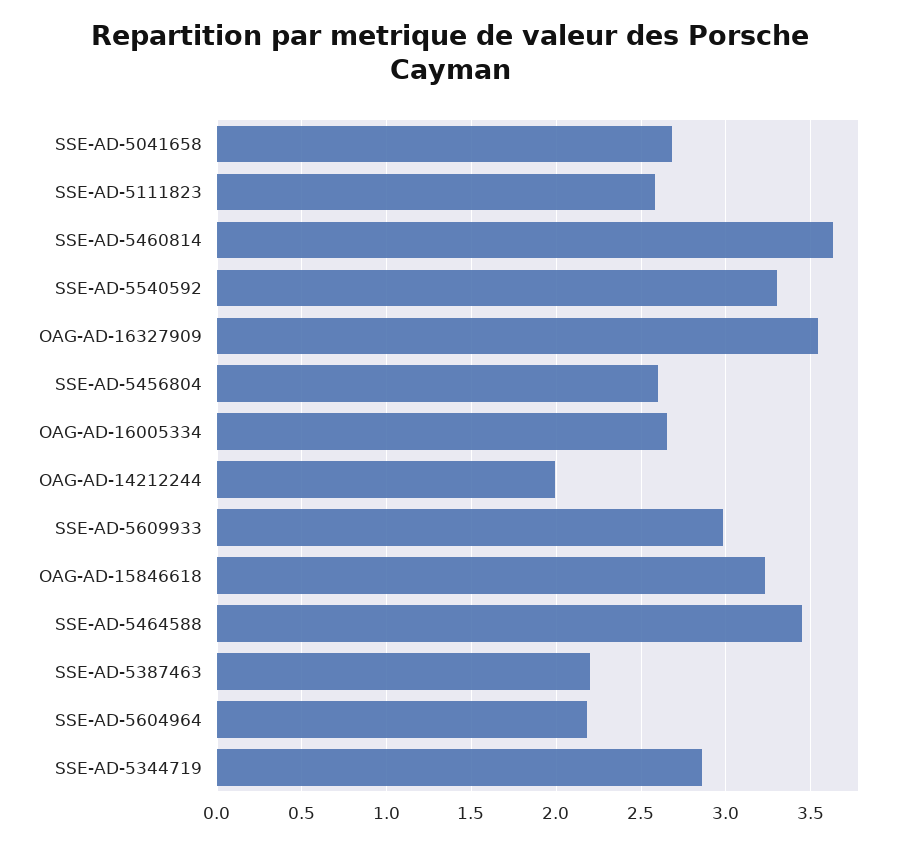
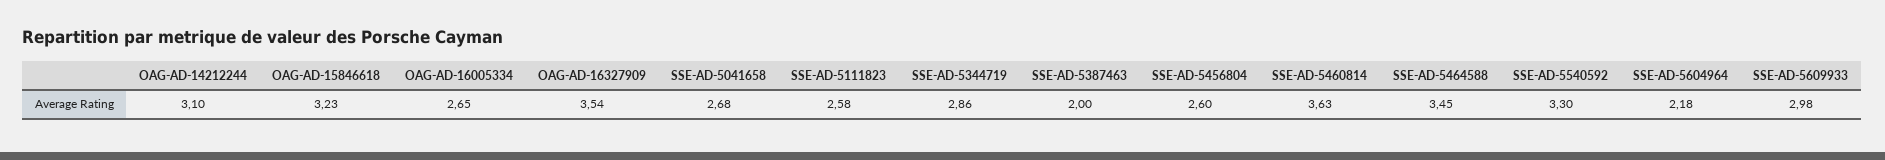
OAG-AD-14212244: 2 -> 3.1
SSE-AD-5387463: 2.2 -> 2

